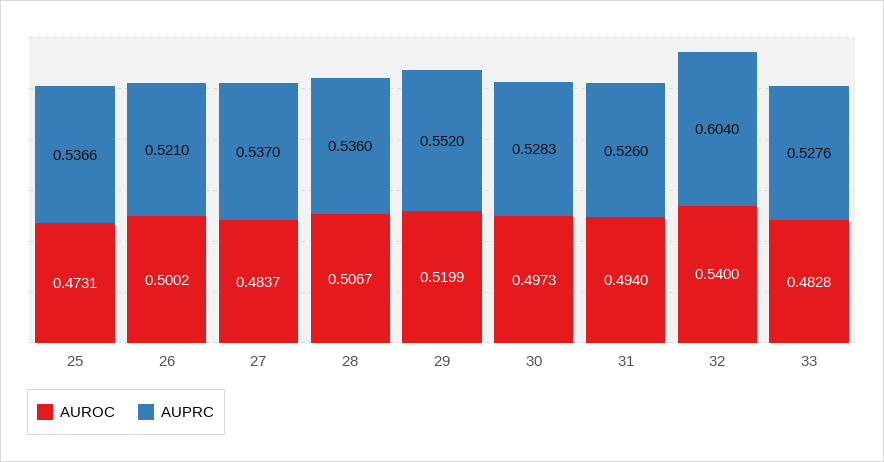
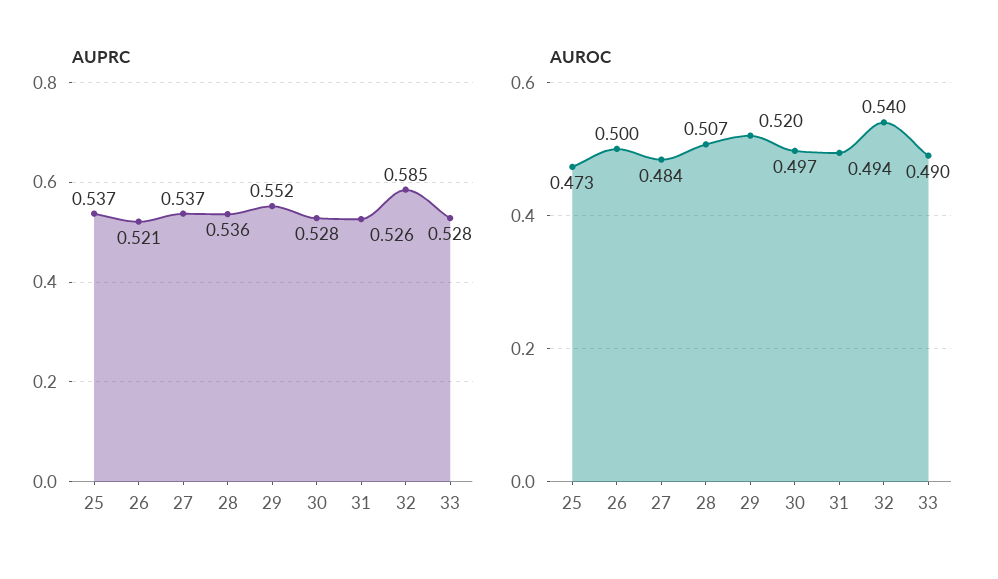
AUPRC, 32: 0.604 -> 0.585
AUROC, 33: 0.4828 -> 0.49

